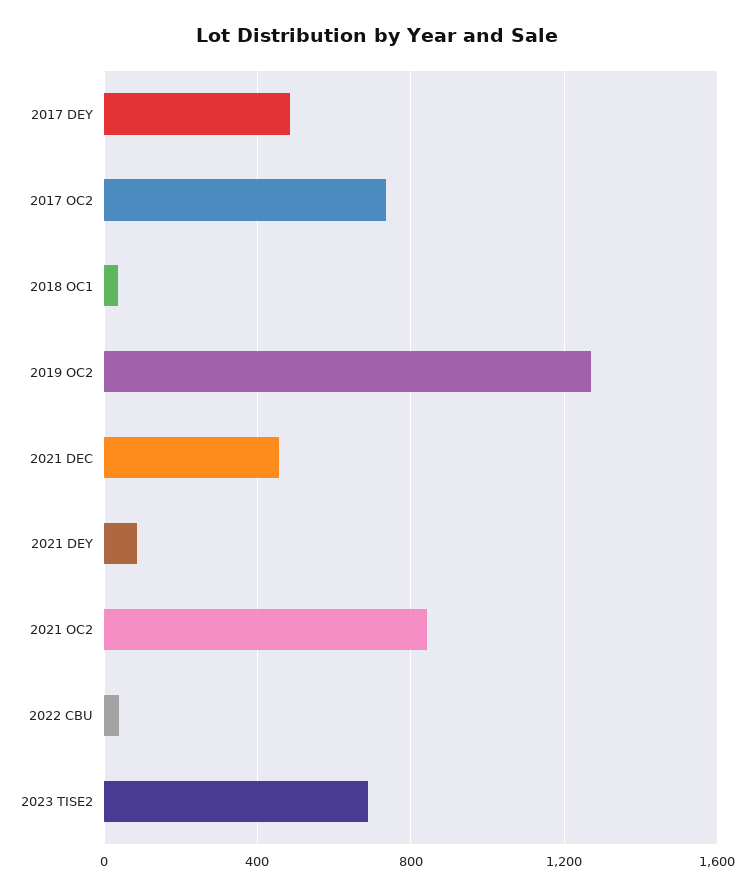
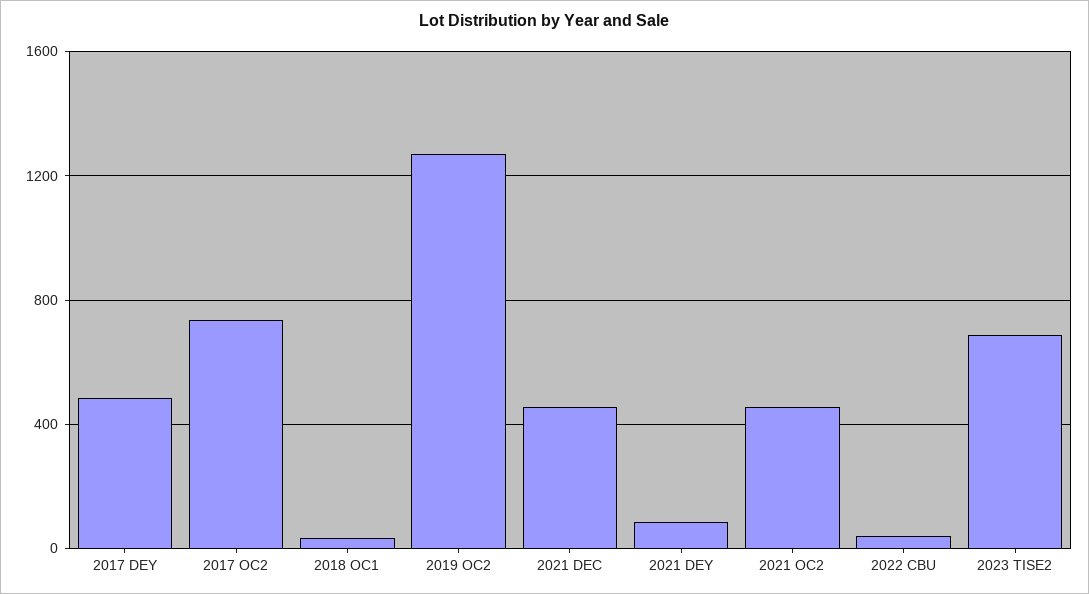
2021 OC2: 850 -> 450

